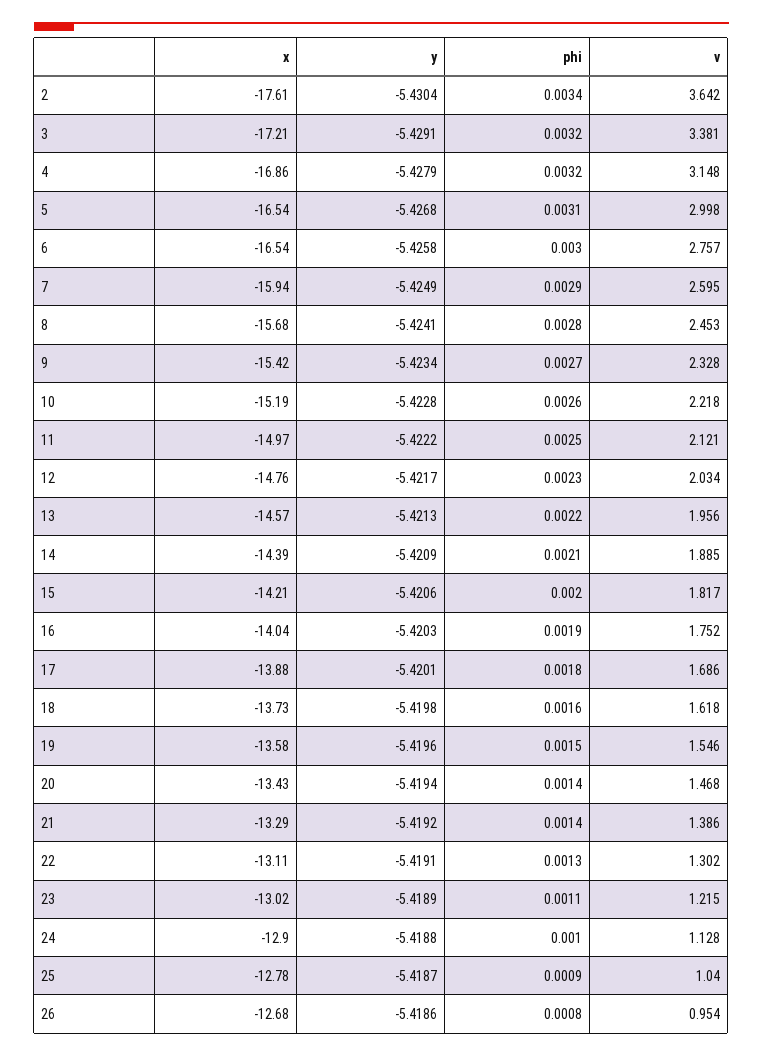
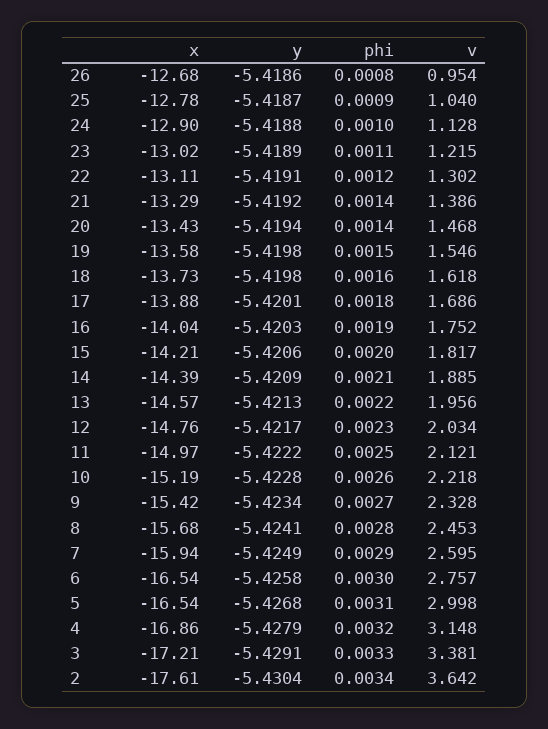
phi, 3: 0.0032 -> 0.0033
y, 19: -5.4196 -> -5.4198
phi, 22: 0.0013 -> 0.0012

